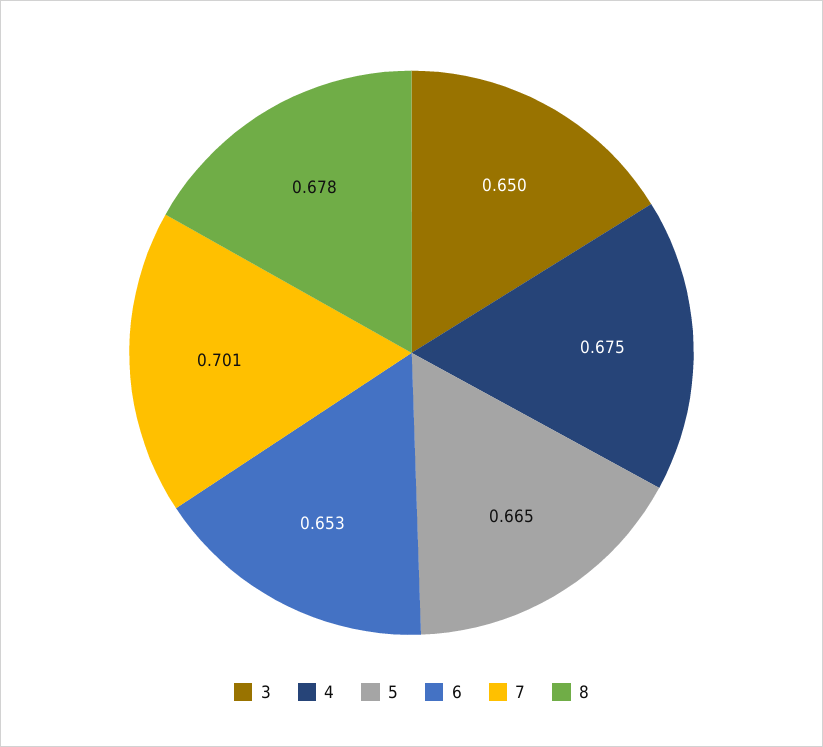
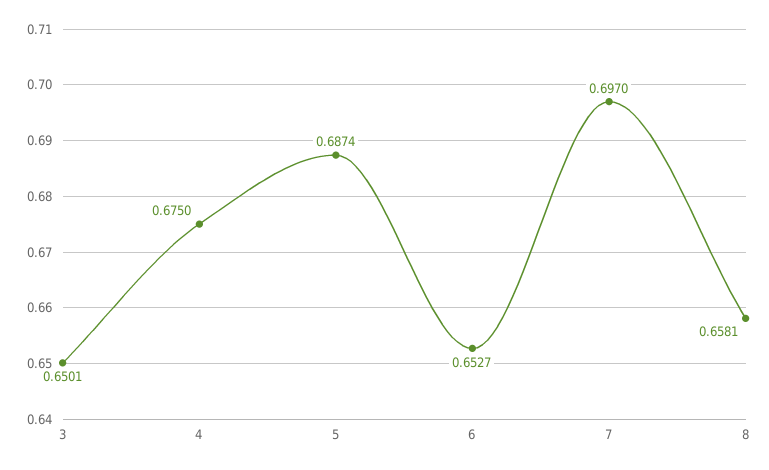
5: 0.665 -> 0.6874
7: 0.701 -> 0.697
8: 0.678 -> 0.6581

